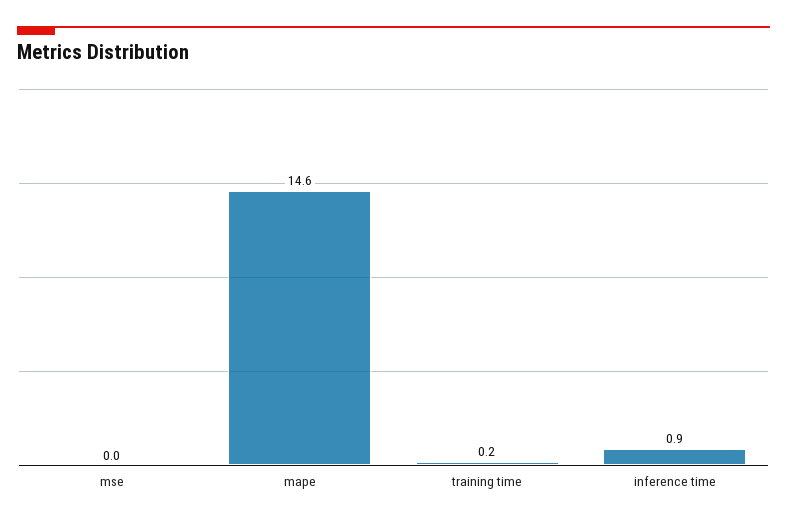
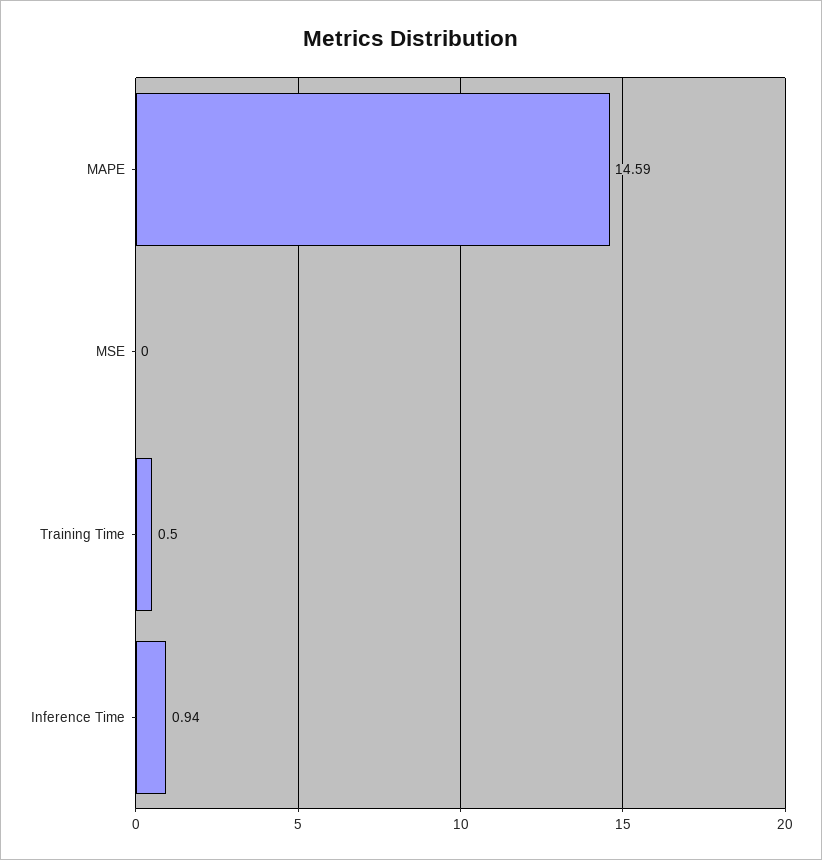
training time: 0.2 -> 0.5

